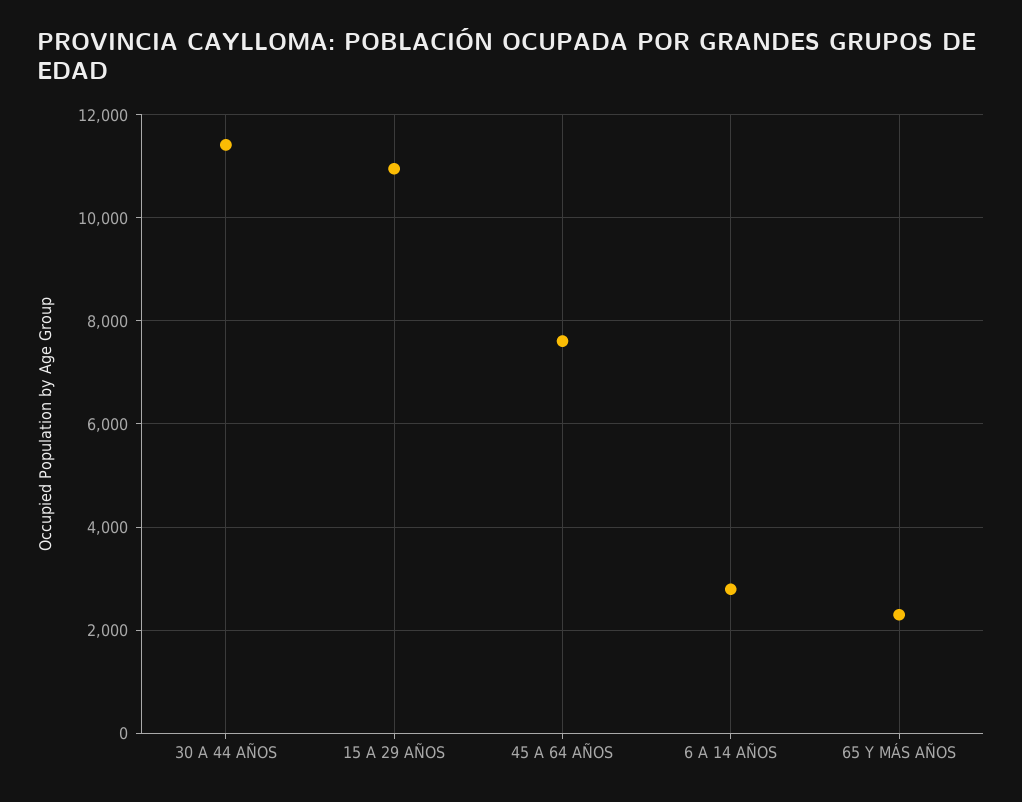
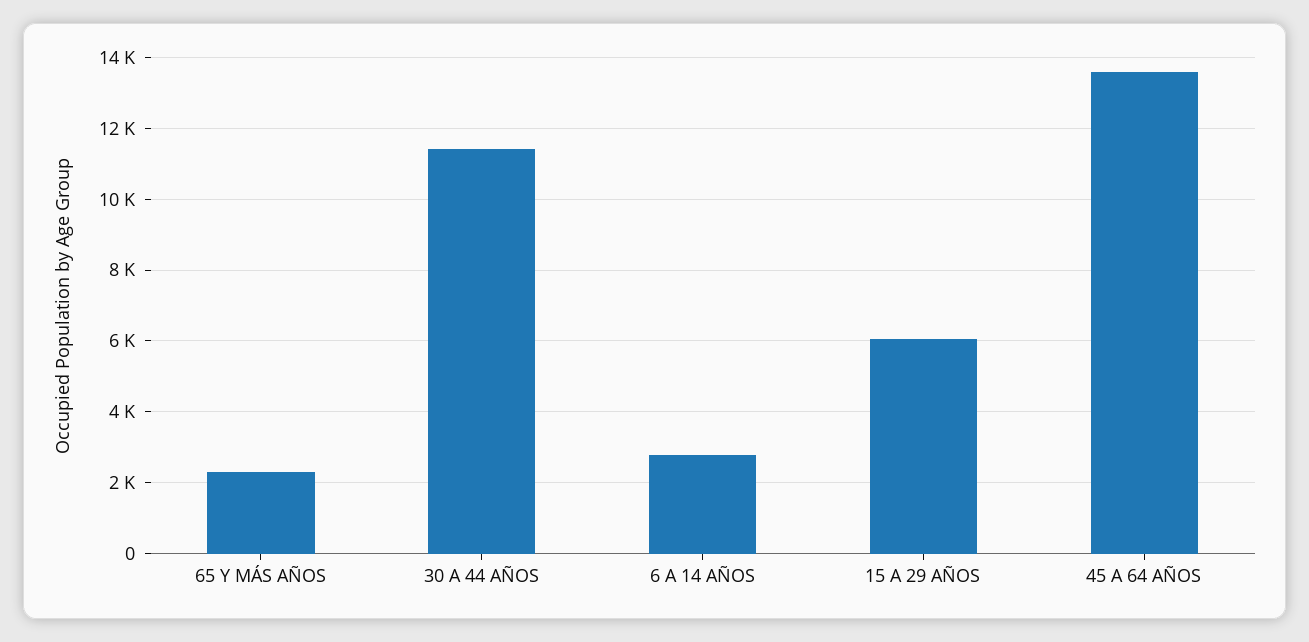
15 A 29 AÑOS: 11000 -> 6000
45 A 64 AÑOS: 7600 -> 13600

